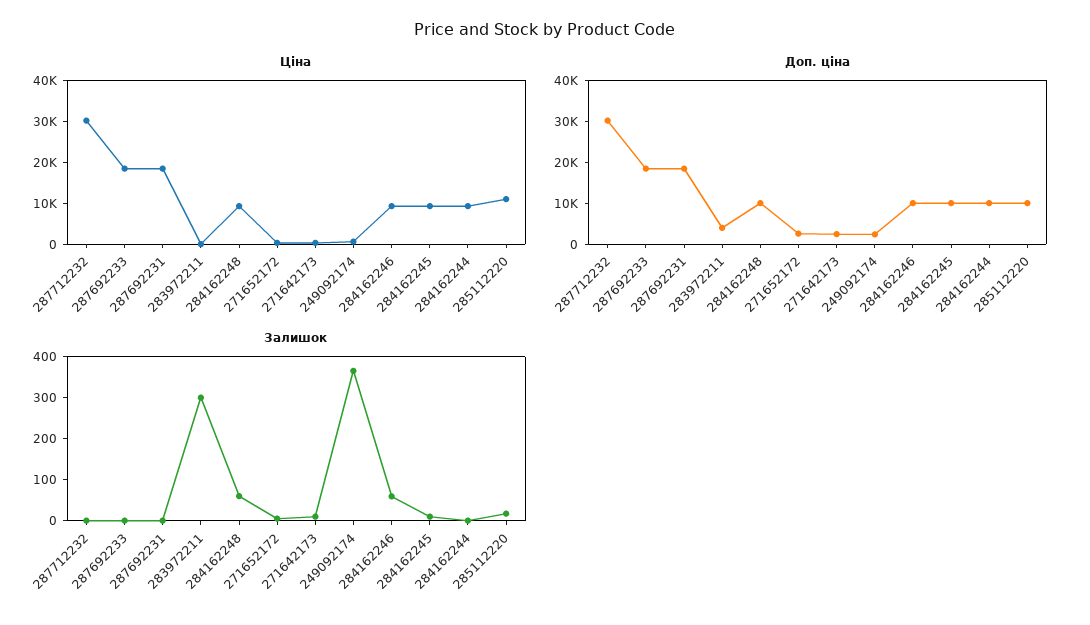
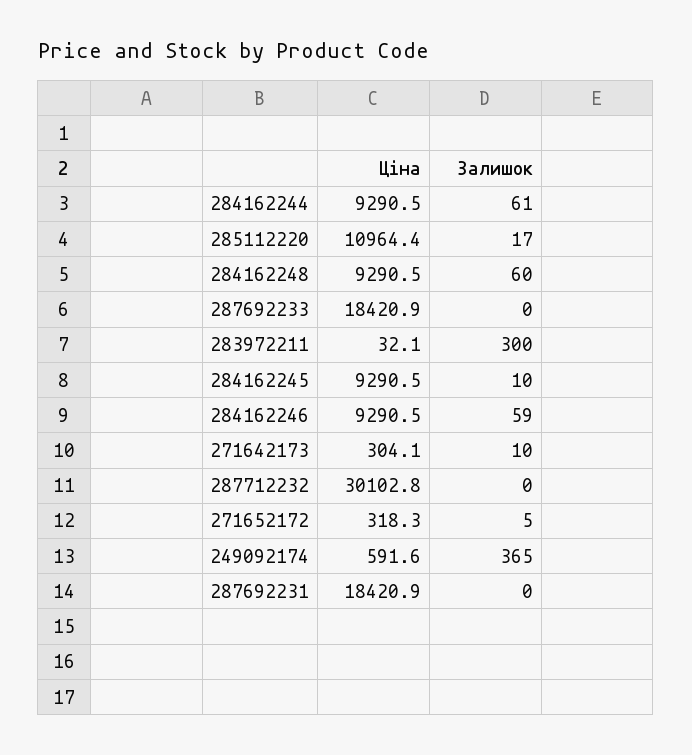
Доп. ціна, 287712232: 30000 -> none
Доп. ціна, 287692233: 18000 -> none
Доп. ціна, 287692231: 18000 -> none
Доп. ціна, 283972211: 4000 -> none
Доп. ціна, 284162248: 10000 -> none
Доп. ціна, 271652172: 2000 -> none
Доп. ціна, 271642173: 2000 -> none
Доп. ціна, 249092174: 2000 -> none
Доп. ціна, 284162246: 10000 -> none
Доп. ціна, 284162245: 10000 -> none
Доп. ціна, 284162244: 10000 -> none
Доп. ціна, 285112220: 10000 -> none
Залишок, 284162244: 0 -> 61

